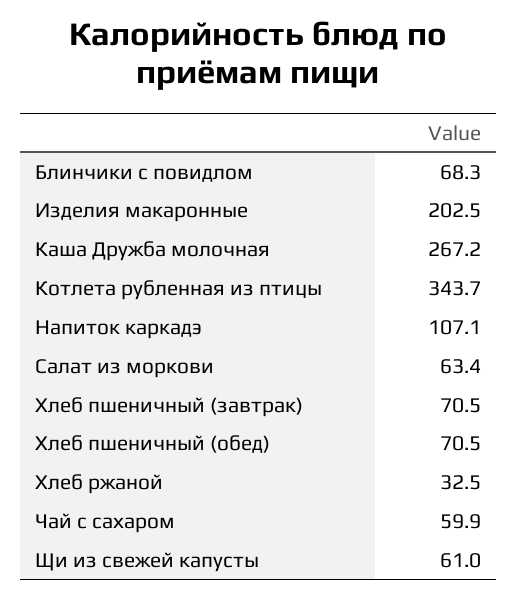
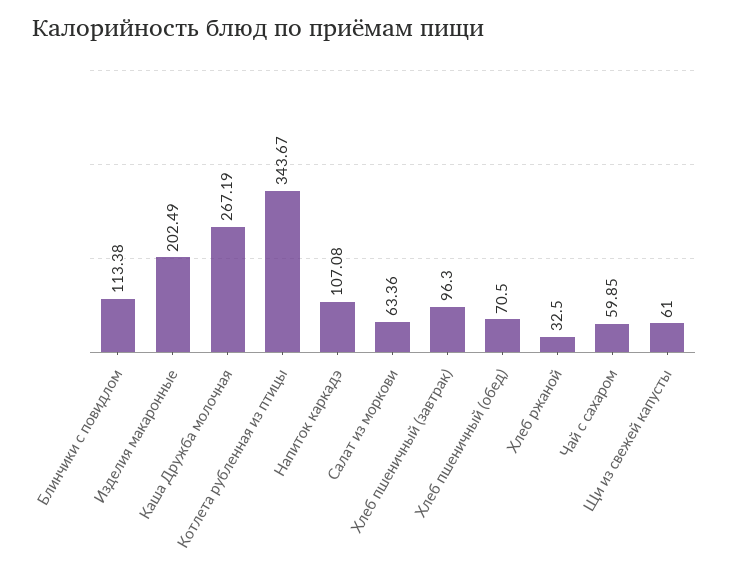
Блинчики с повидлом: 68.3 -> 113.38
Хлеб пшеничный (завтрак): 70.5 -> 96.3

